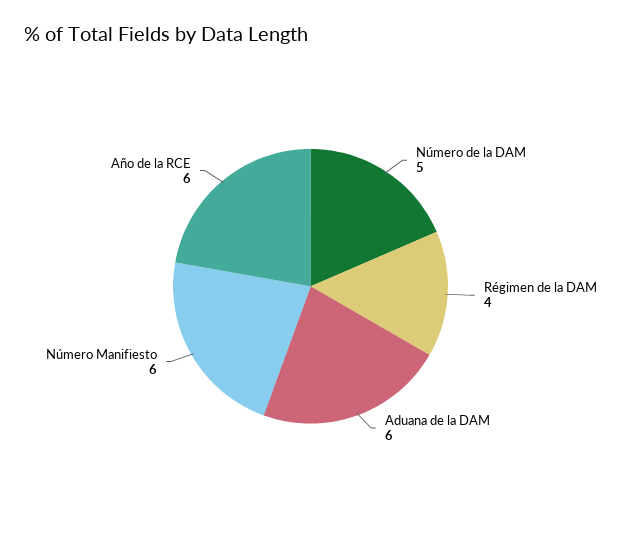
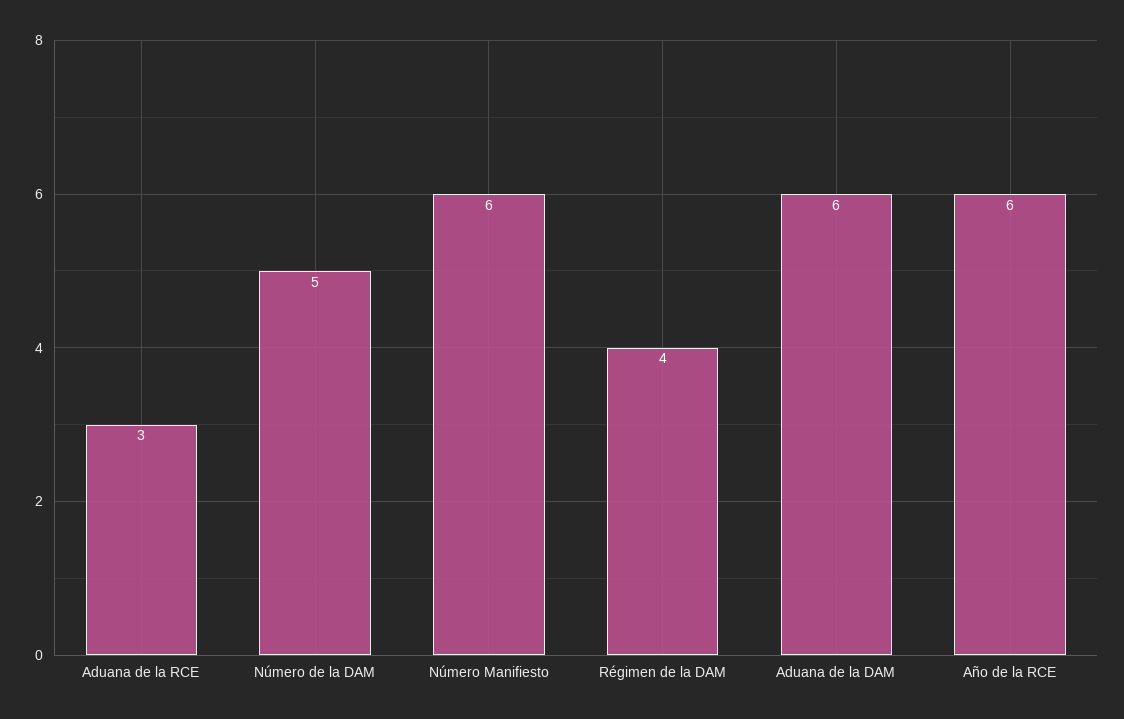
Aduana de la RCE: none -> 3

